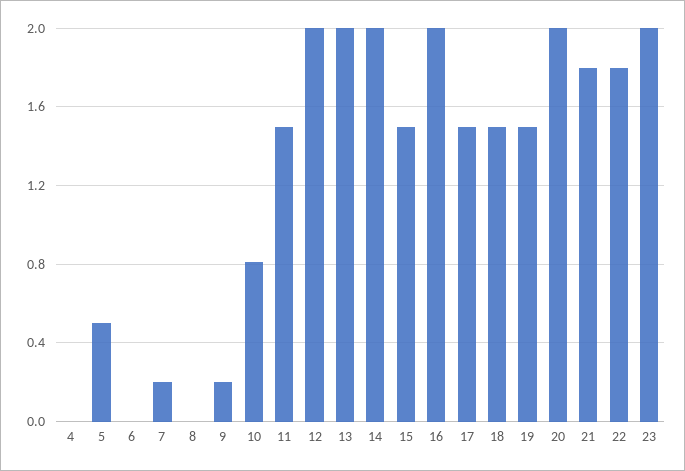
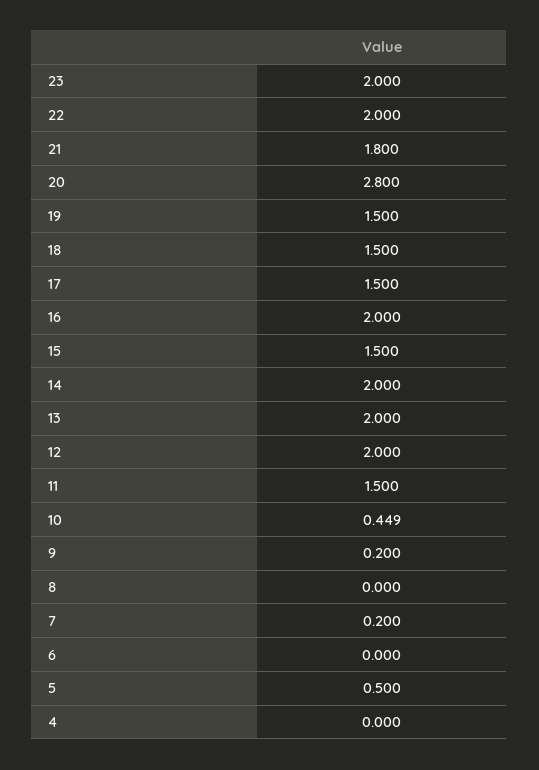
10: 0.8 -> 0.449
20: 2 -> 2.8
22: 1.8 -> 2

